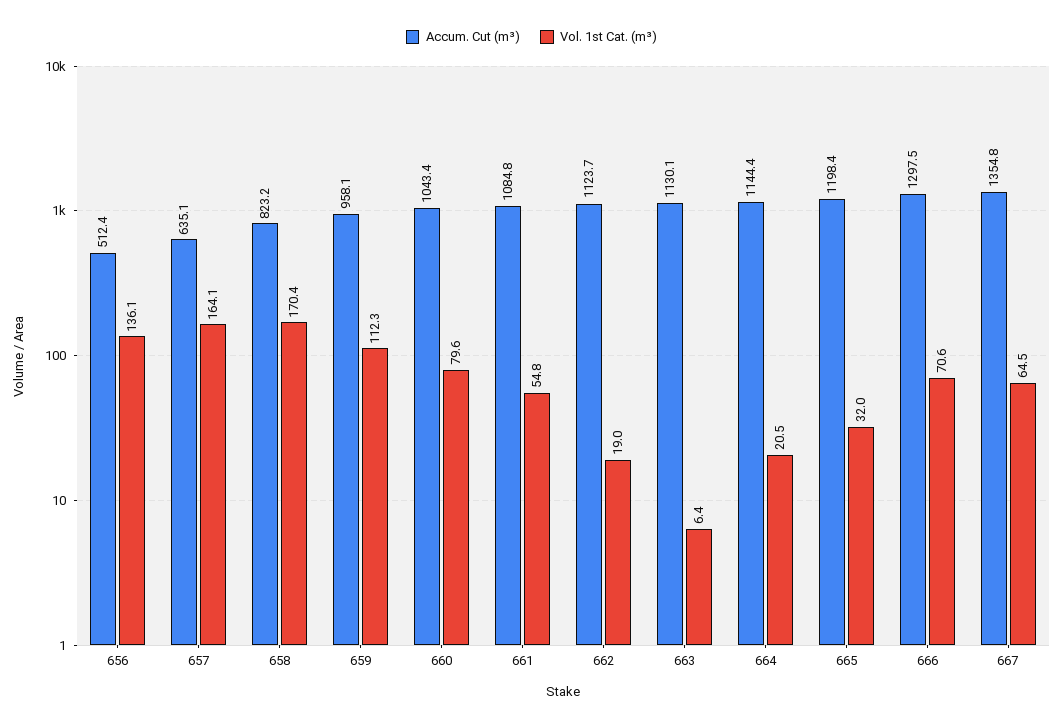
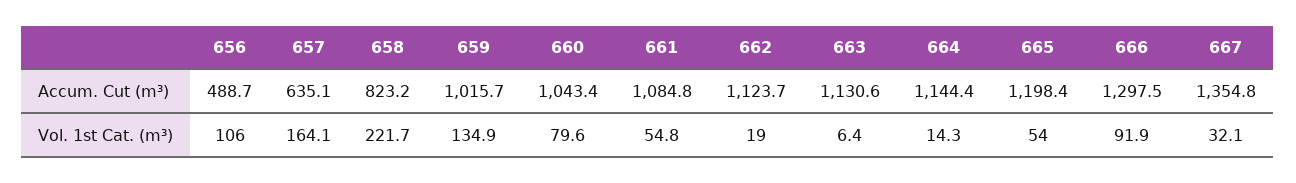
Accum. Cut (m³), 656: 512.4 -> 488.7
Vol. 1st Cat. (m³), 656: 136.1 -> 106
Vol. 1st Cat. (m³), 658: 170.4 -> 221.7
Accum. Cut (m³), 659: 958.1 -> 1015.7
Vol. 1st Cat. (m³), 659: 112.3 -> 134.9
Accum. Cut (m³), 663: 1130.1 -> 1130.6
Vol. 1st Cat. (m³), 664: 20.5 -> 14.3
Vol. 1st Cat. (m³), 665: 32 -> 54
Vol. 1st Cat. (m³), 666: 70.6 -> 91.9
Vol. 1st Cat. (m³), 667: 64.5 -> 32.1

